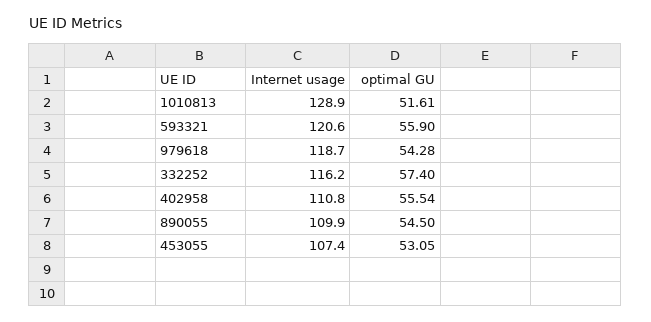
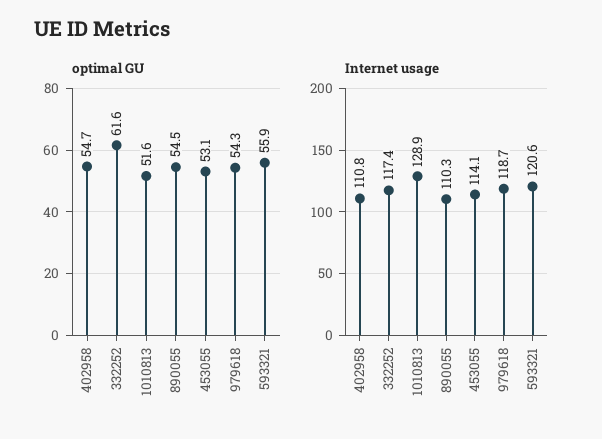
Internet usage, 332252: 116.2 -> 117.4
optimal GU, 332252: 57.4 -> 61.6
optimal GU, 402958: 55.54 -> 54.7
Internet usage, 890055: 109.9 -> 110.3
Internet usage, 453055: 107.4 -> 114.1

